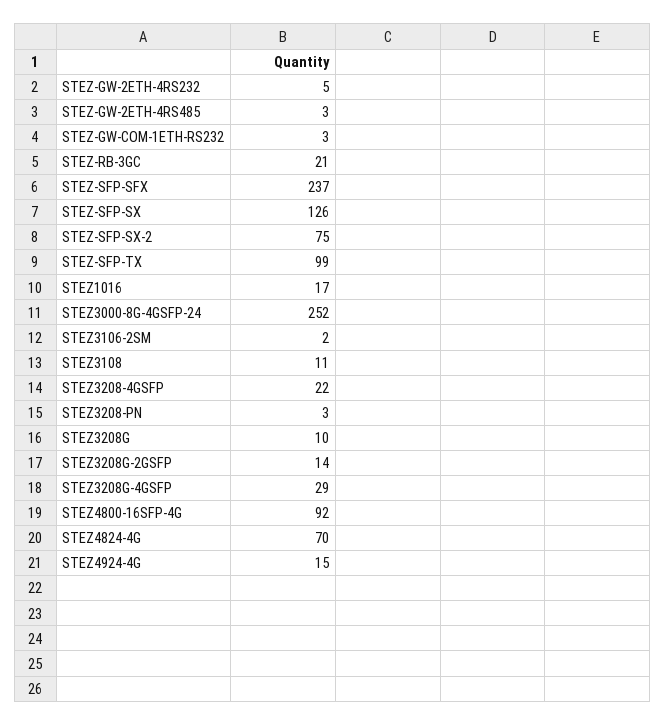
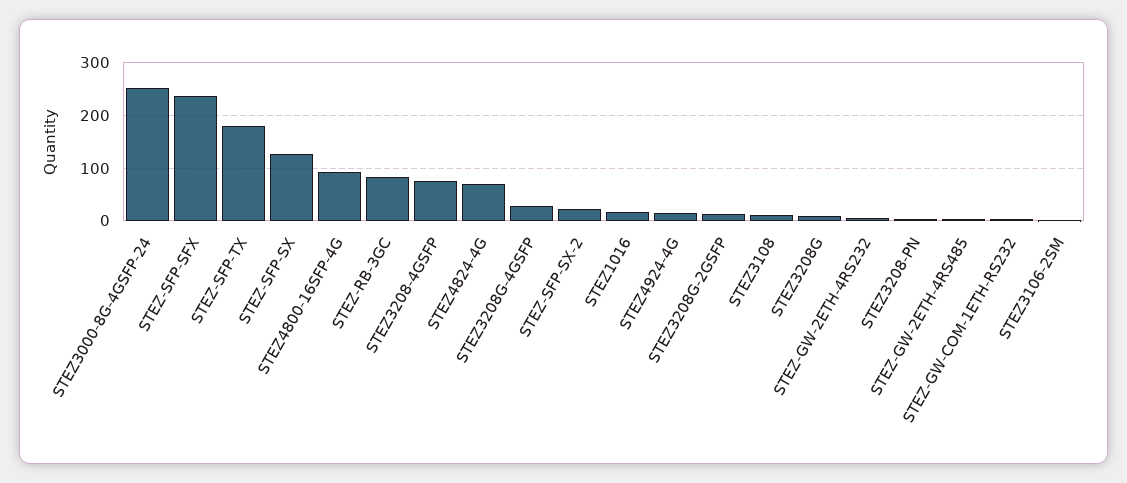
STEZ-RB-3GC: 21 -> 80
STEZ-SFP-SX-2: 75 -> 20
STEZ-SFP-TX: 99 -> 180
STEZ3208-4GSFP: 22 -> 80

